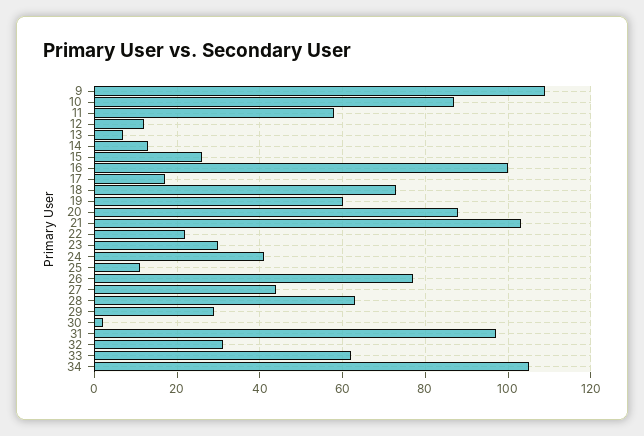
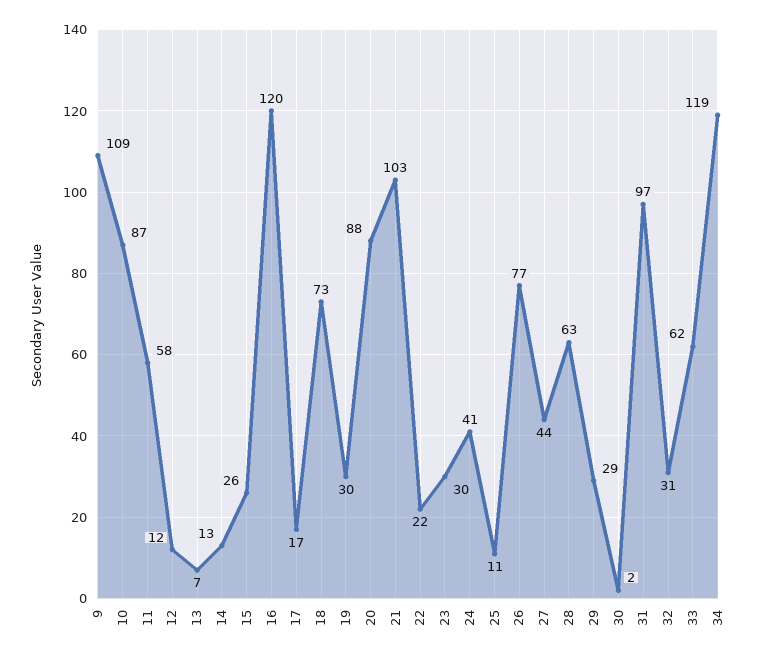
16: 100 -> 120
19: 60 -> 30
34: 105 -> 119

